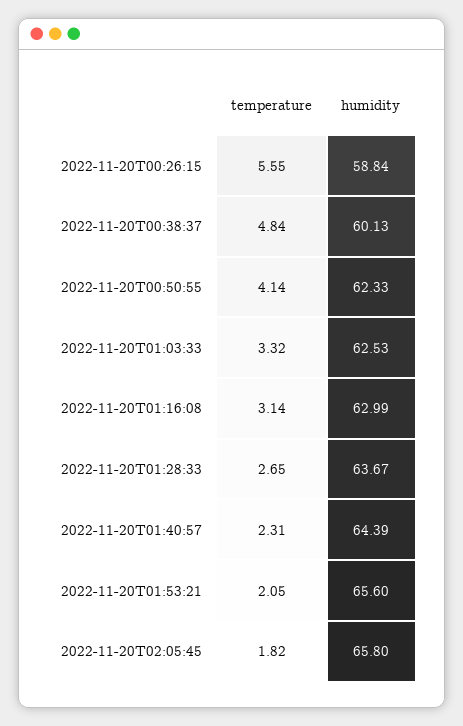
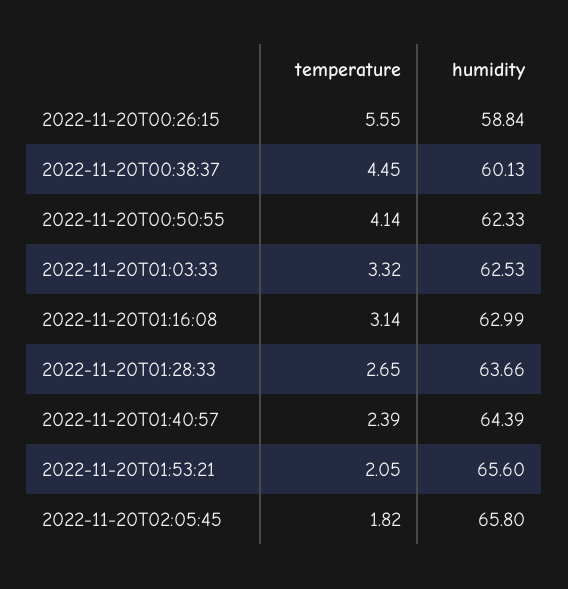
temperature, 2022-11-20T00:38:37: 4.84 -> 4.45
humidity, 2022-11-20T01:28:33: 63.67 -> 63.66
temperature, 2022-11-20T01:40:57: 2.31 -> 2.39

